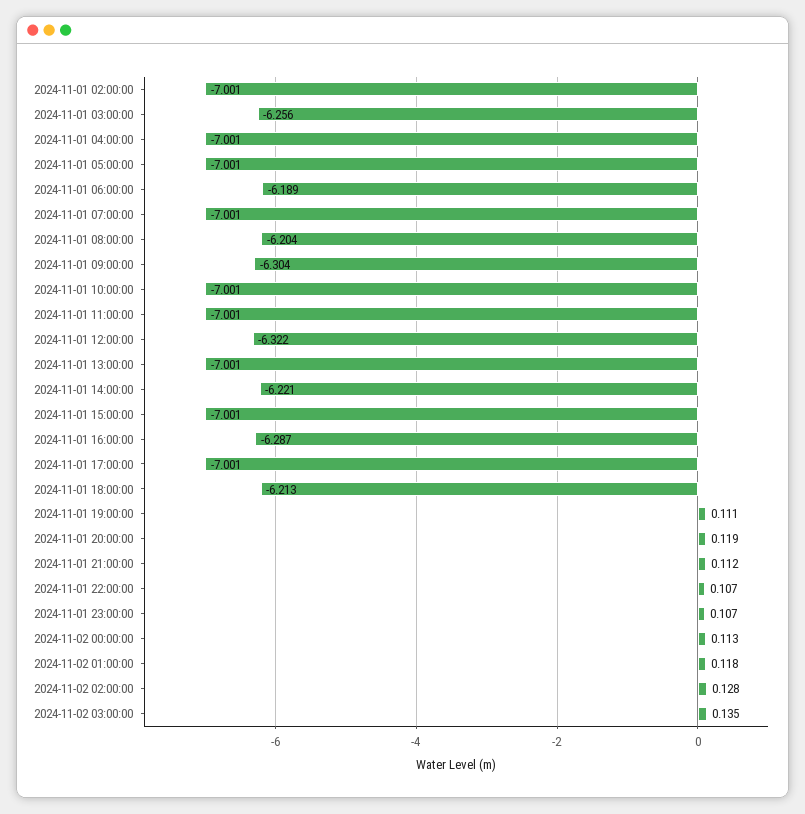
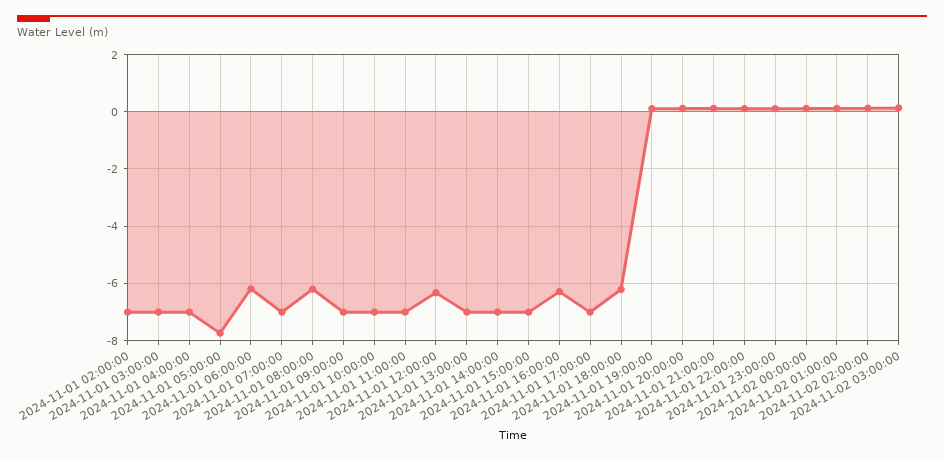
2024-11-01 03:00:00: -6.256 -> -7
2024-11-01 05:00:00: -7.001 -> -7.75
2024-11-01 09:00:00: -6.304 -> -7
2024-11-01 14:00:00: -6.221 -> -7

